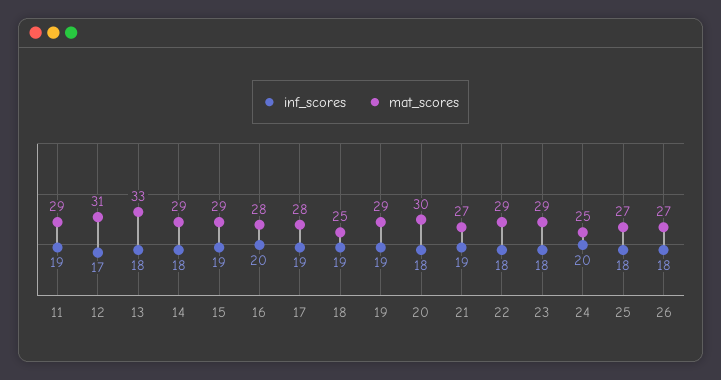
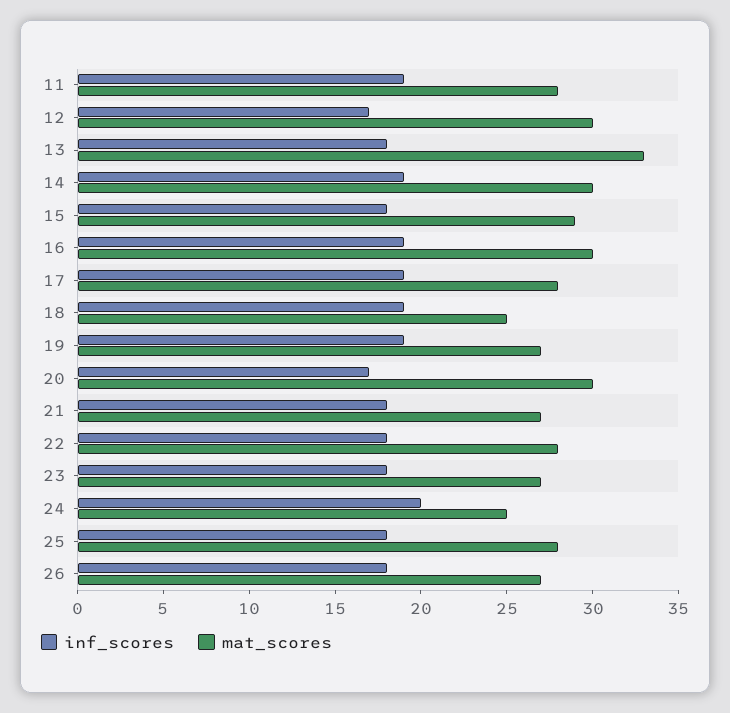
mat_scores, 11: 29 -> 28
mat_scores, 12: 31 -> 30
inf_scores, 14: 18 -> 19
mat_scores, 14: 29 -> 30
inf_scores, 15: 19 -> 18
inf_scores, 16: 20 -> 19
mat_scores, 16: 28 -> 30
mat_scores, 19: 29 -> 27
inf_scores, 20: 18 -> 17
inf_scores, 21: 19 -> 18
mat_scores, 22: 29 -> 28
mat_scores, 23: 29 -> 27
mat_scores, 25: 27 -> 28

